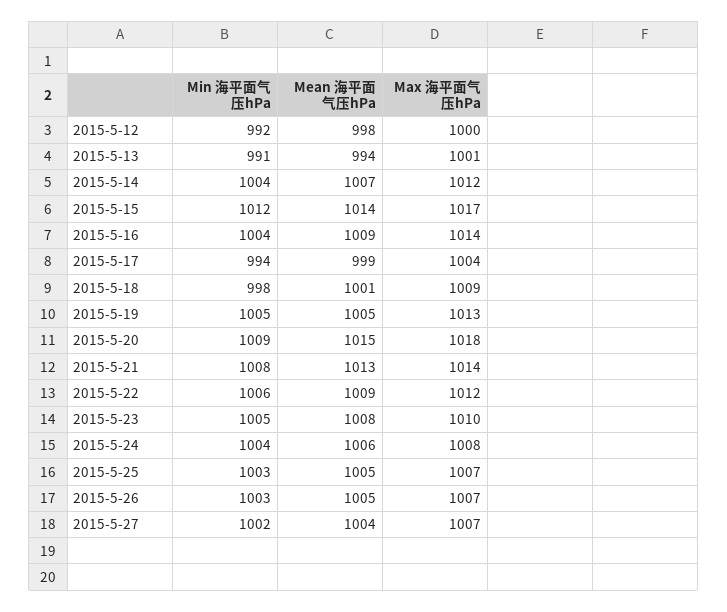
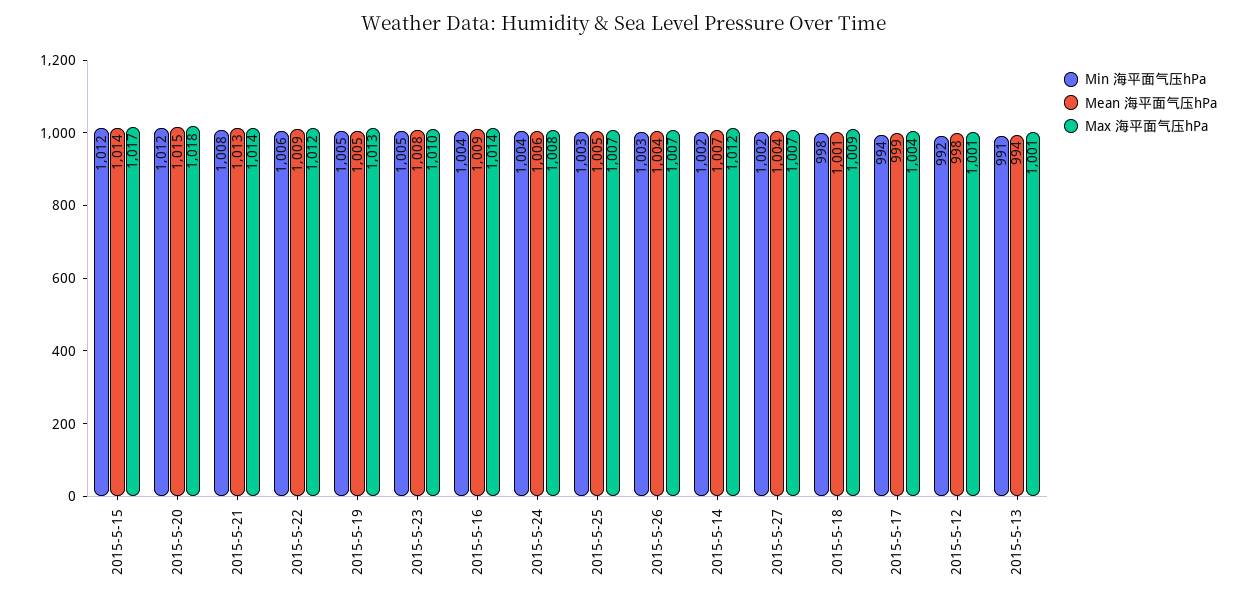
Max 海平面气压hPa, 2015-5-12: 1000 -> 1001
Min 海平面气压hPa, 2015-5-14: 1004 -> 1002
Min 海平面气压hPa, 2015-5-20: 1009 -> 1012
Mean 海平面气压hPa, 2015-5-26: 1005 -> 1004

